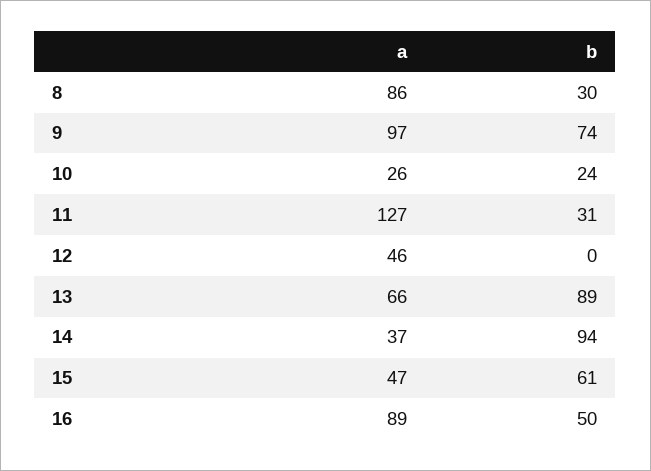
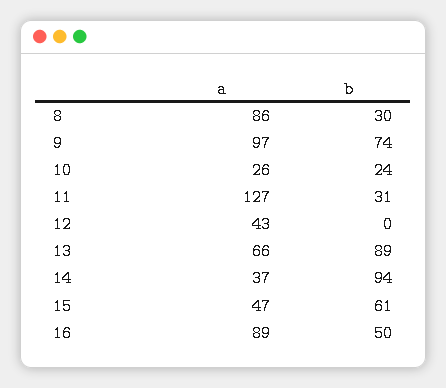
a, 12: 46 -> 43

